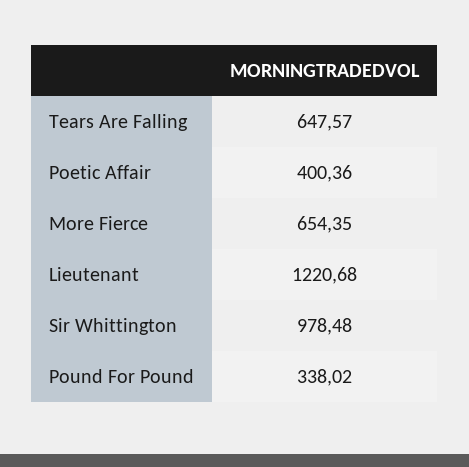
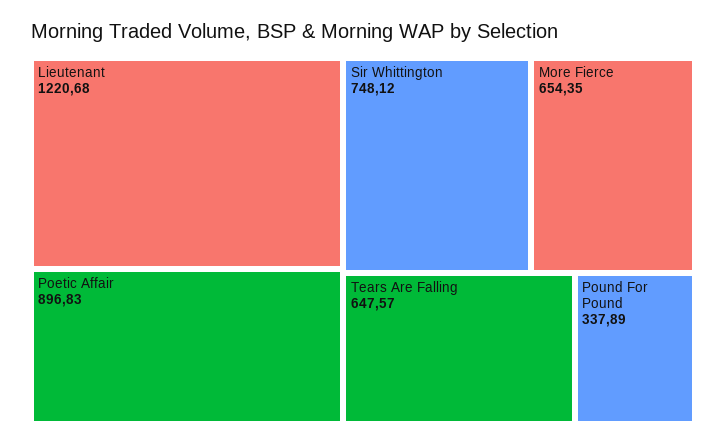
Poetic Affair: 400.36 -> 896.83
Sir Whittington: 978.48 -> 748.12
Pound For Pound: 338.02 -> 337.89

